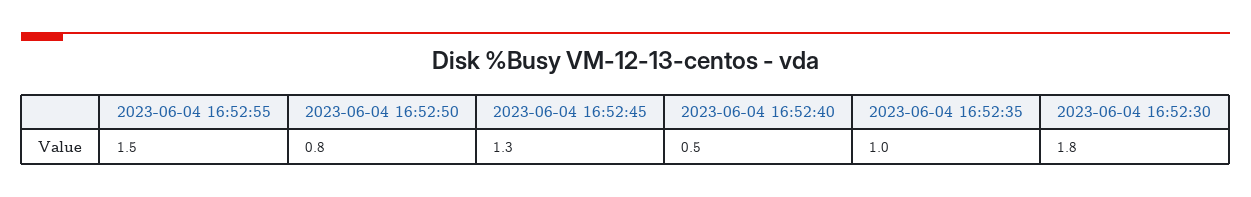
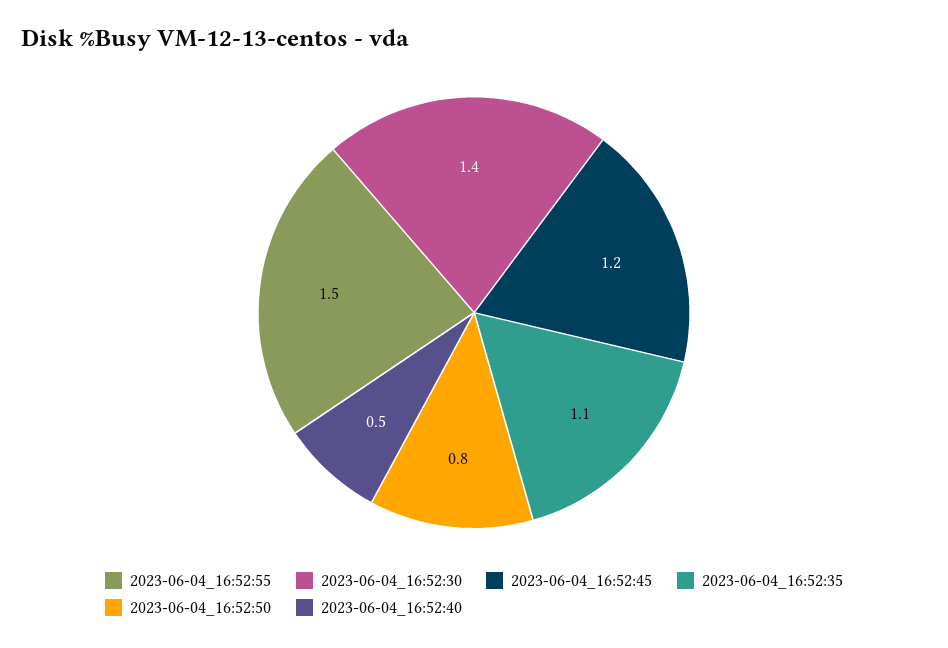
2023-06-04 16:52:45: 1.3 -> 1.2
2023-06-04 16:52:35: 1 -> 1.1
2023-06-04 16:52:30: 1.8 -> 1.4

